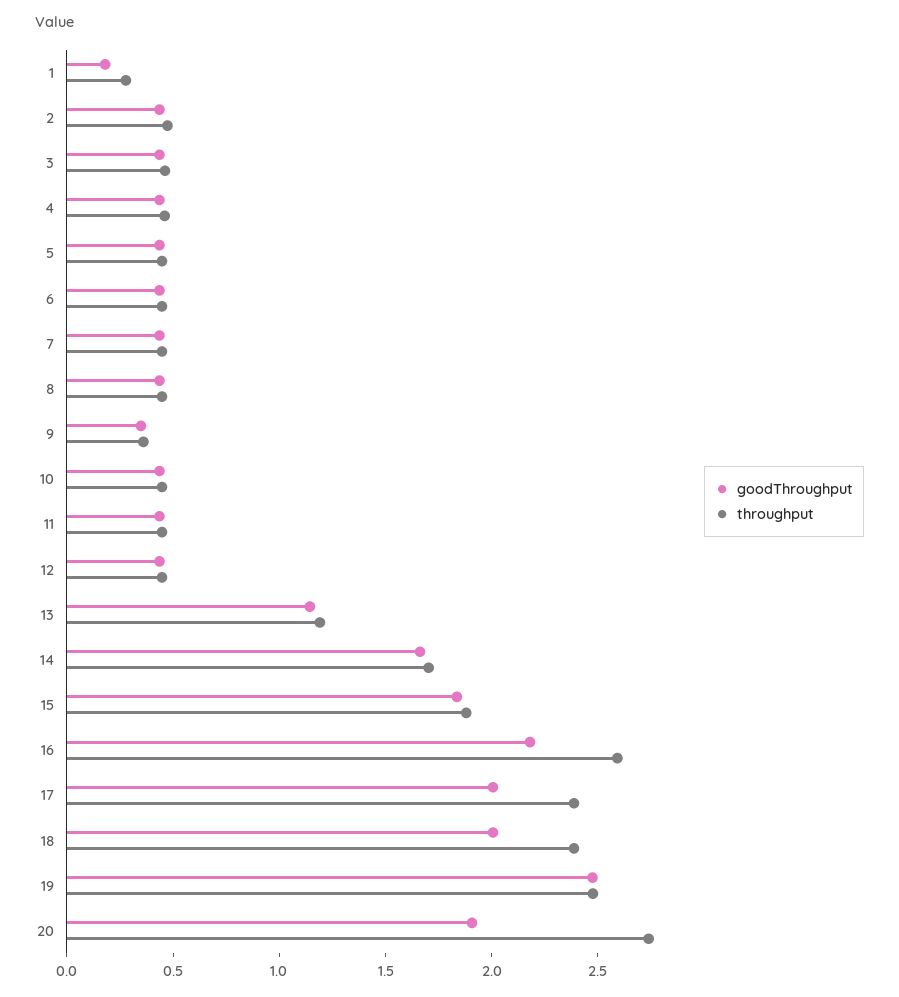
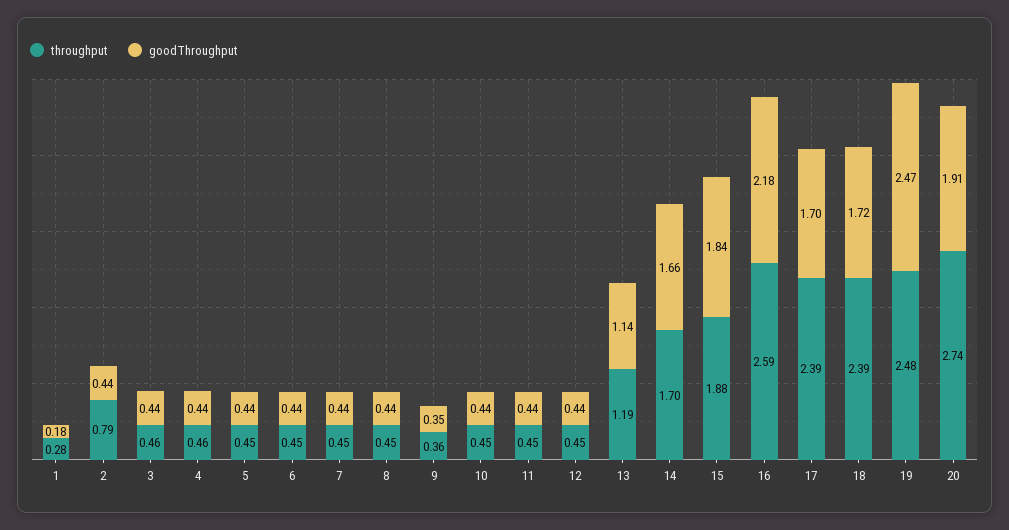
throughput, 2: 0.5 -> 0.79
goodThroughput, 17: 2 -> 1.7
goodThroughput, 18: 2 -> 1.72

